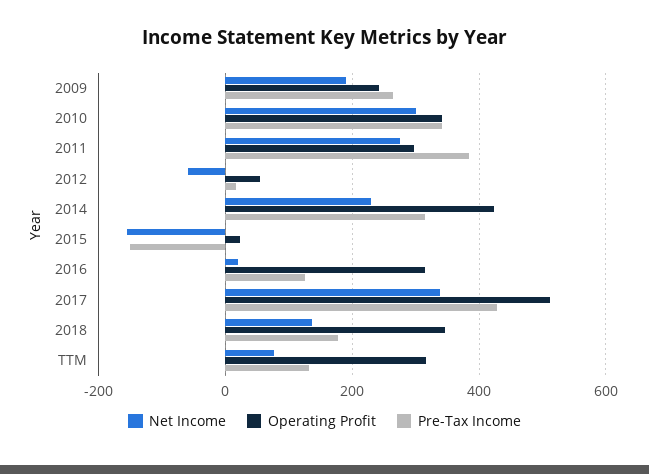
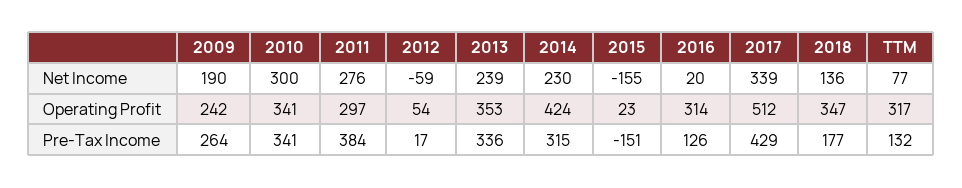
Net Income, 2013: none -> 239
Operating Profit, 2013: none -> 353
Pre-Tax Income, 2013: none -> 336

